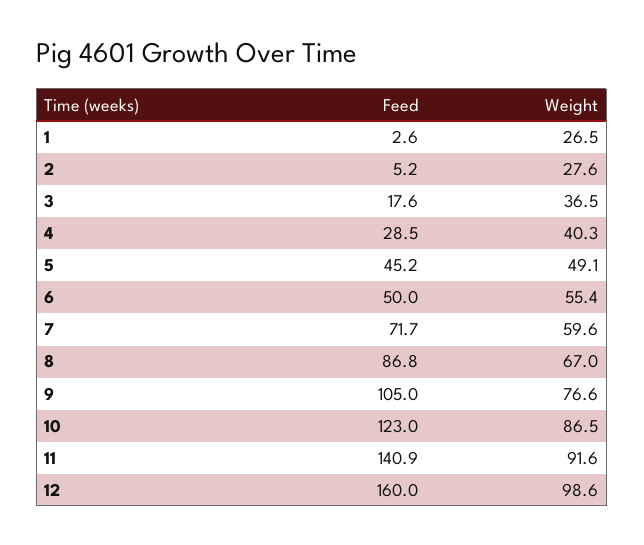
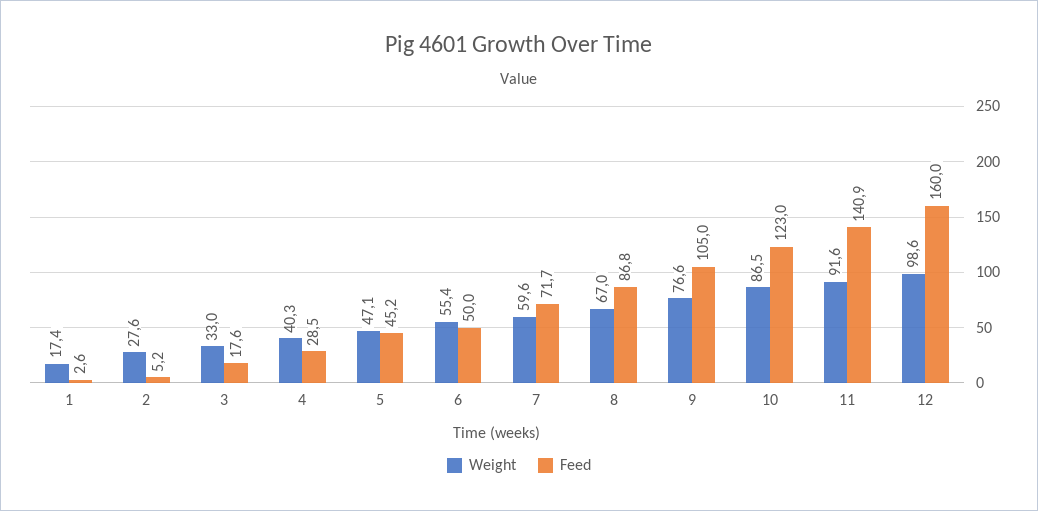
Weight, 1: 26.5 -> 17.4
Weight, 3: 36.5 -> 33
Weight, 5: 49.1 -> 47.1

